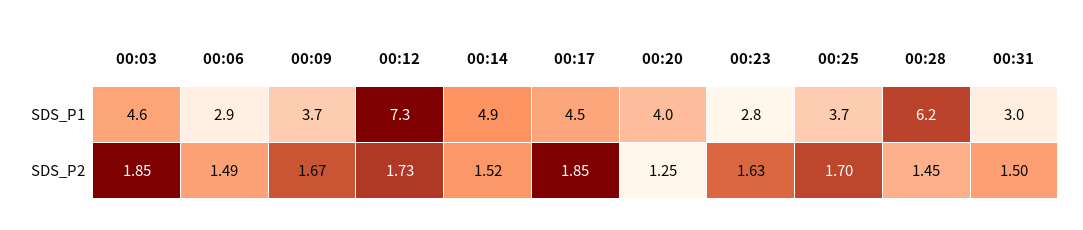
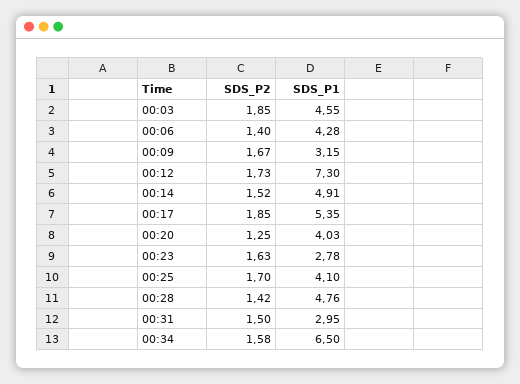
00:06, SDS_P1: 2.9 -> 4.28
00:09, SDS_P1: 3.7 -> 3.15
00:17, SDS_P1: 4.5 -> 5.35
00:25, SDS_P1: 3.7 -> 4.1
00:28, SDS_P1: 6.2 -> 4.76
00:06, SDS_P2: 1.49 -> 1.4
00:28, SDS_P2: 1.45 -> 1.42
00:34, SDS_P2: none -> 1.58
00:34, SDS_P1: none -> 6.5

